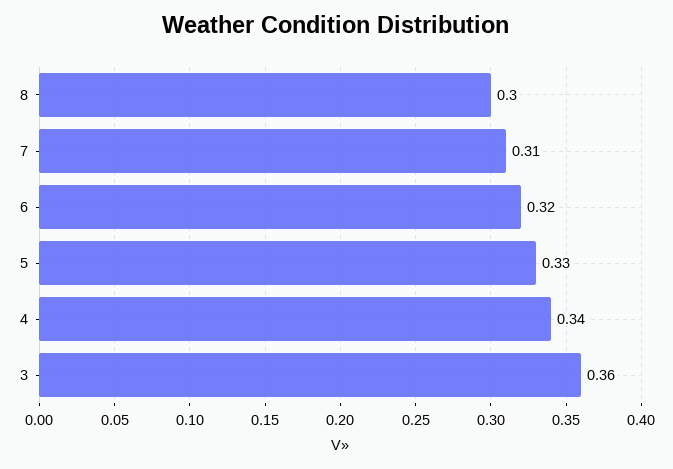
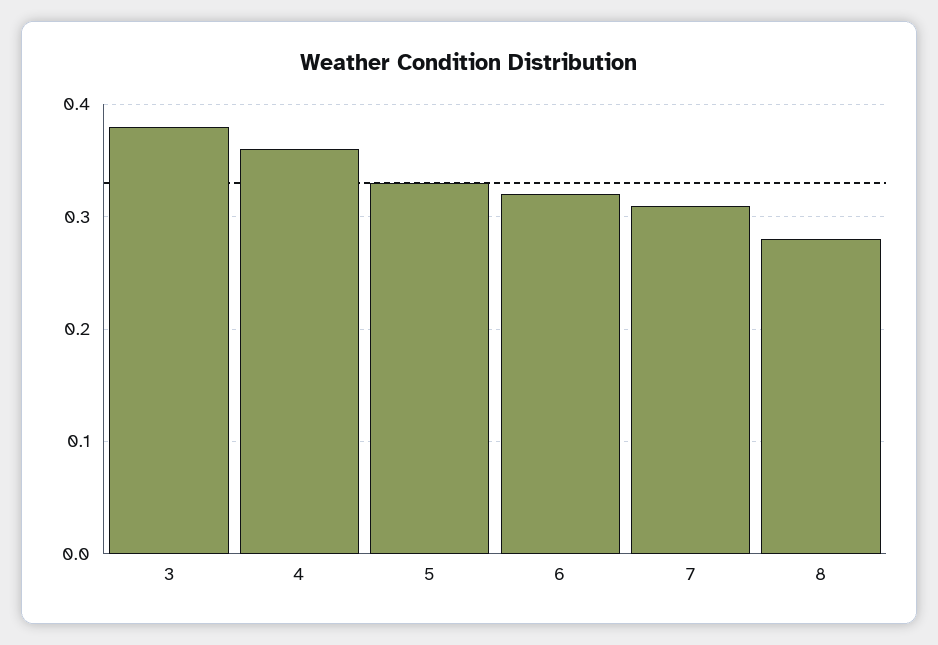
8: 0.3 -> 0.28
4: 0.34 -> 0.36
3: 0.36 -> 0.38

